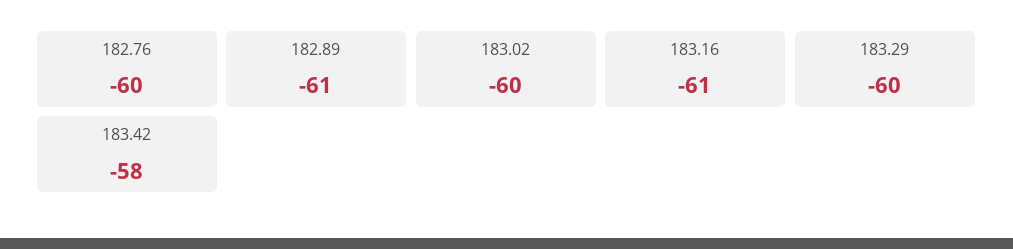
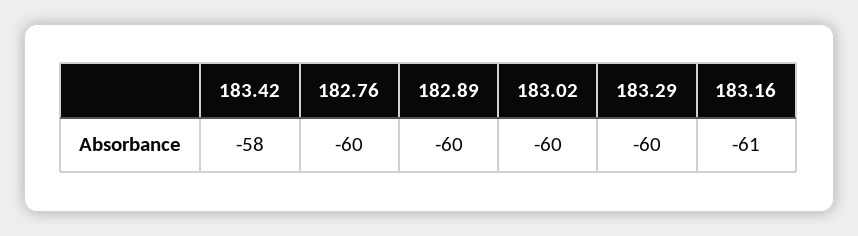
182.89: -61 -> -60

